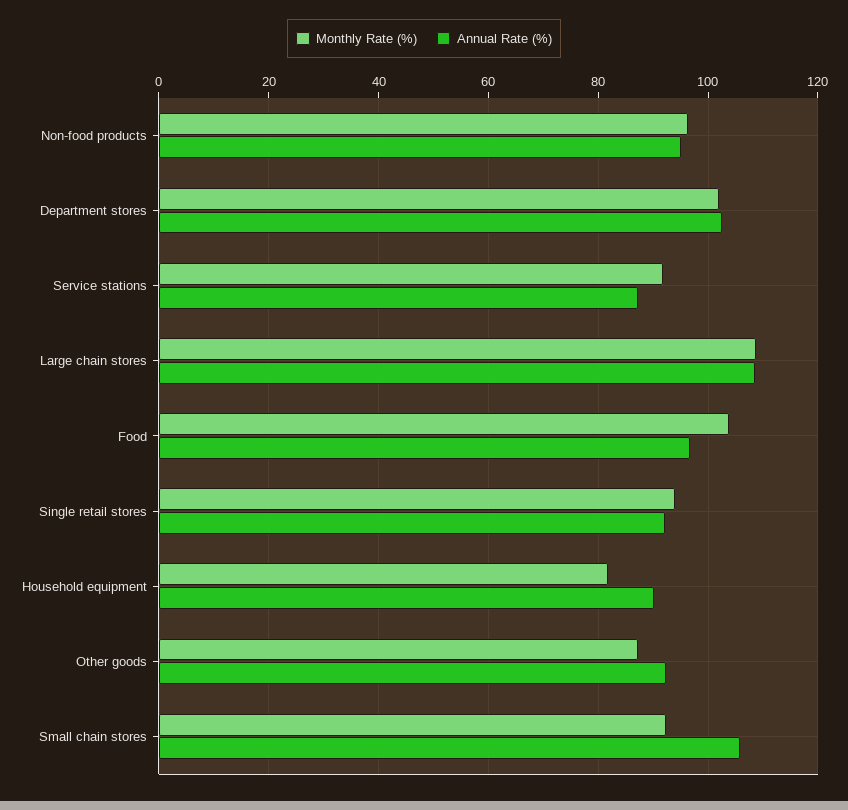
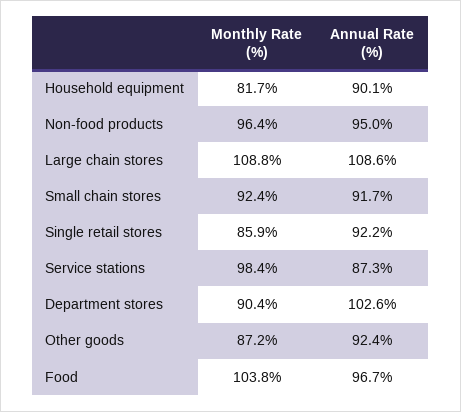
Monthly Rate (%), Department stores: 102 -> 90.4
Monthly Rate (%), Service stations: 92 -> 98.4
Monthly Rate (%), Single retail stores: 94 -> 85.9
Annual Rate (%), Small chain stores: 106 -> 91.7

